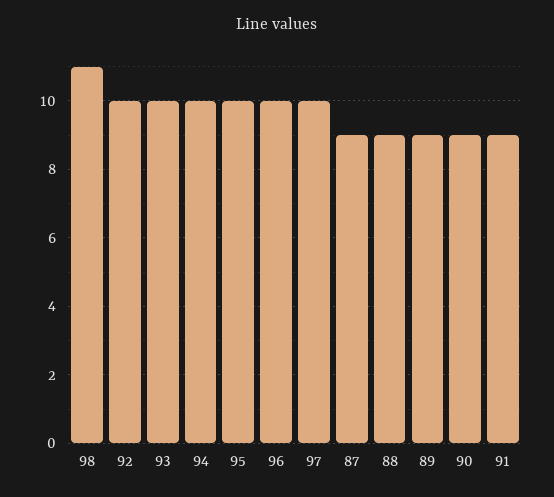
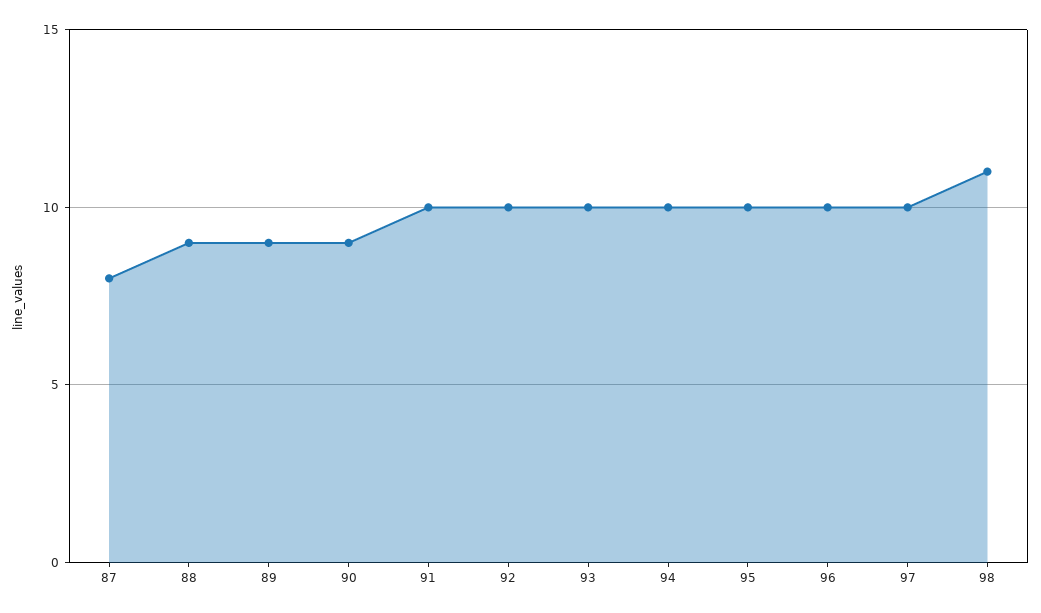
87: 9 -> 8
91: 9 -> 10

